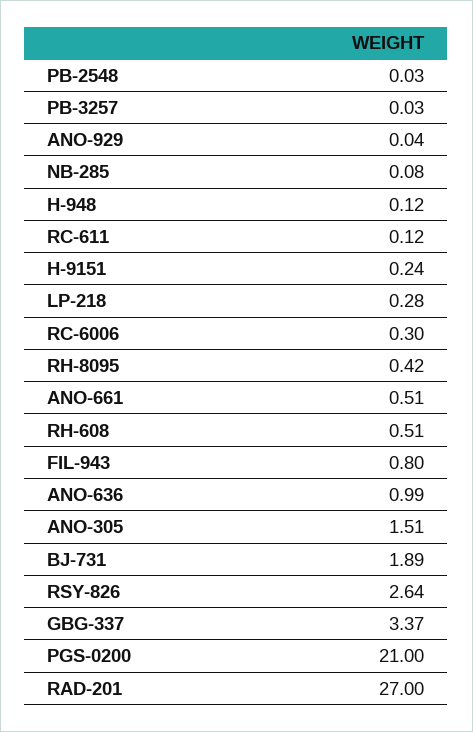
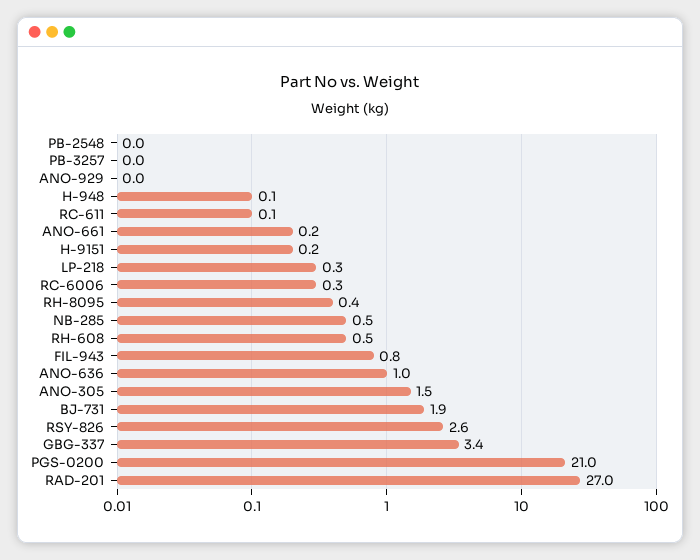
NB-285: 0.08 -> 0.5
ANO-661: 0.51 -> 0.2

